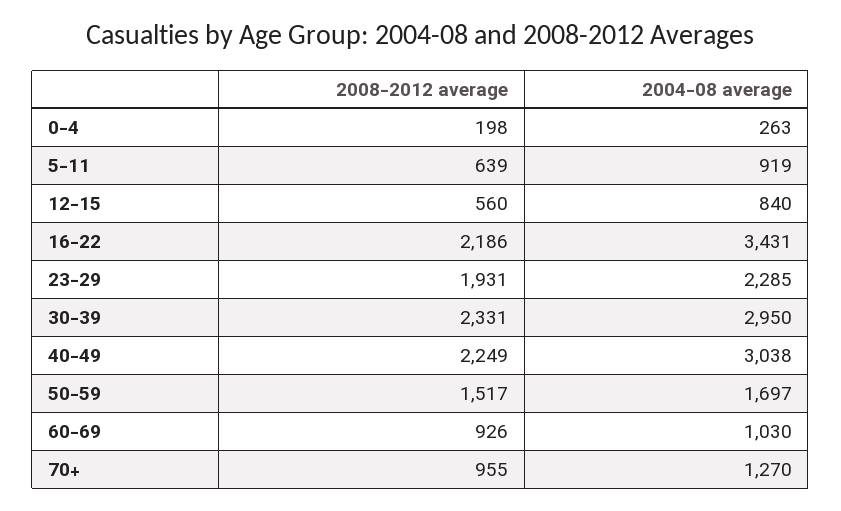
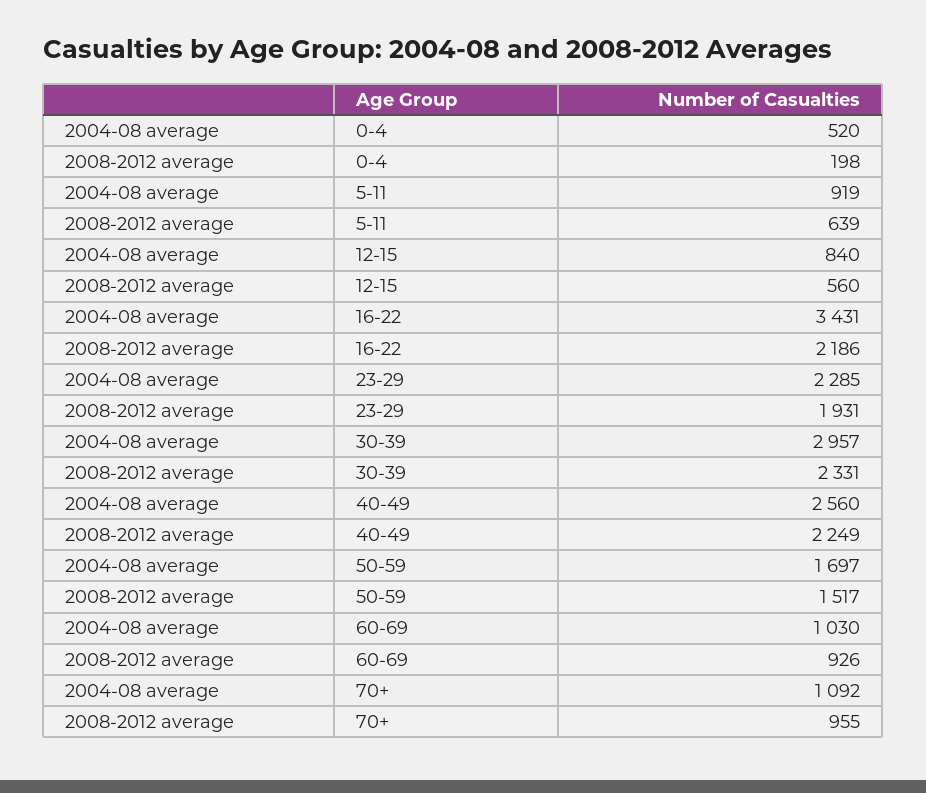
2004-08 average, 0-4: 263 -> 520
2004-08 average, 30-39: 2950 -> 2957
2004-08 average, 40-49: 3038 -> 2560
2004-08 average, 70+: 1270 -> 1092

